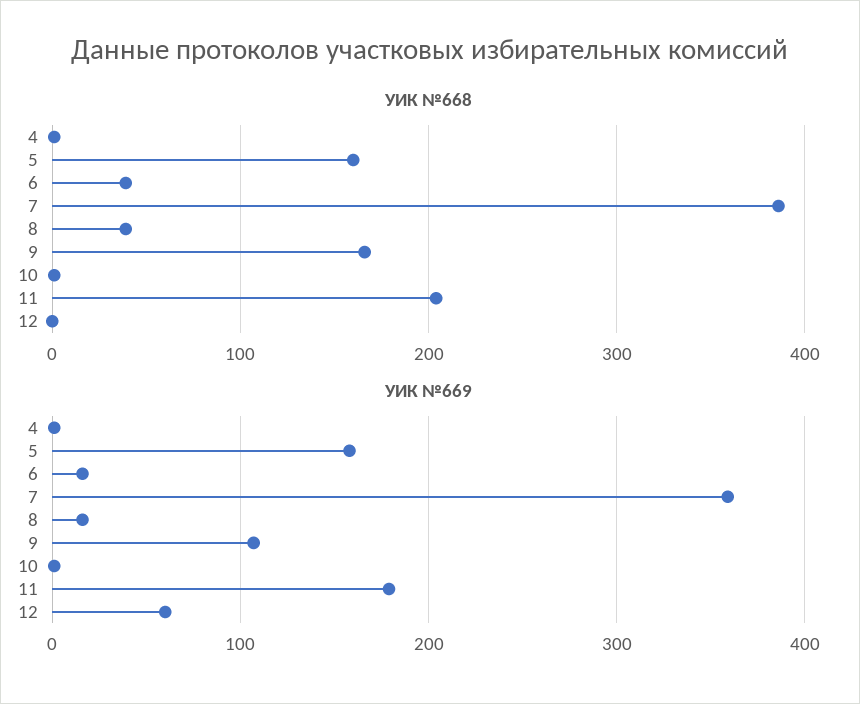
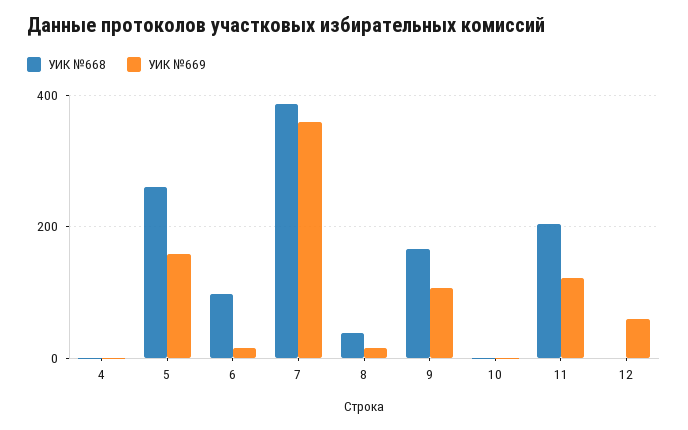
УИК №668, 5: 160 -> 260
УИК №668, 6: 40 -> 100
УИК №669, 11: 180 -> 120

